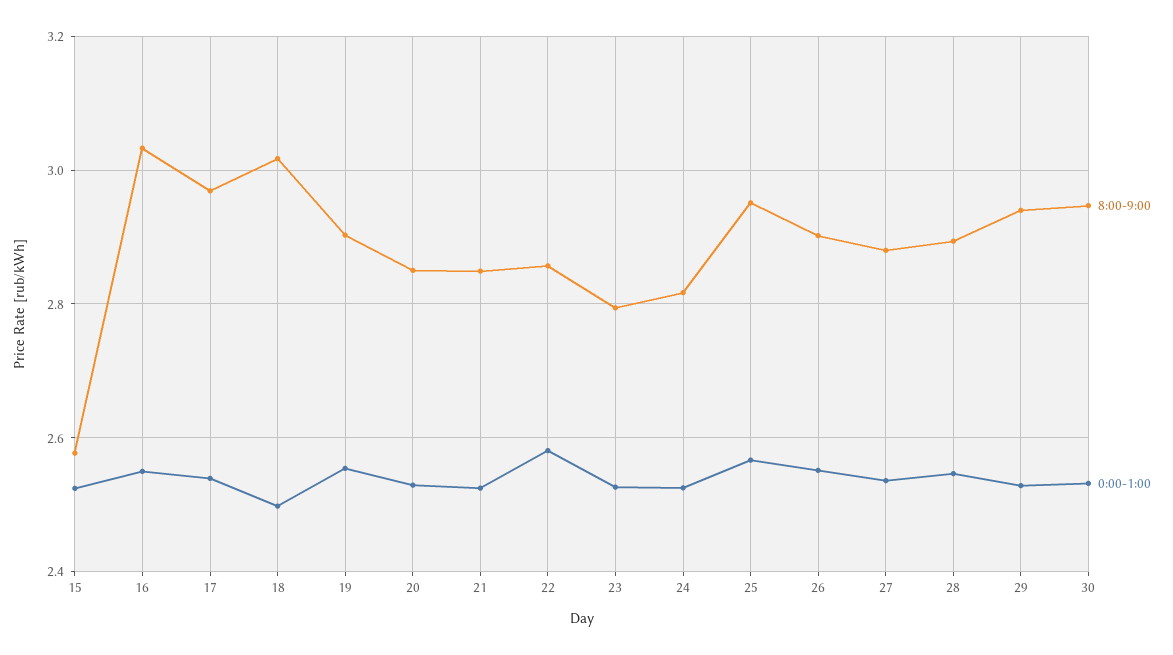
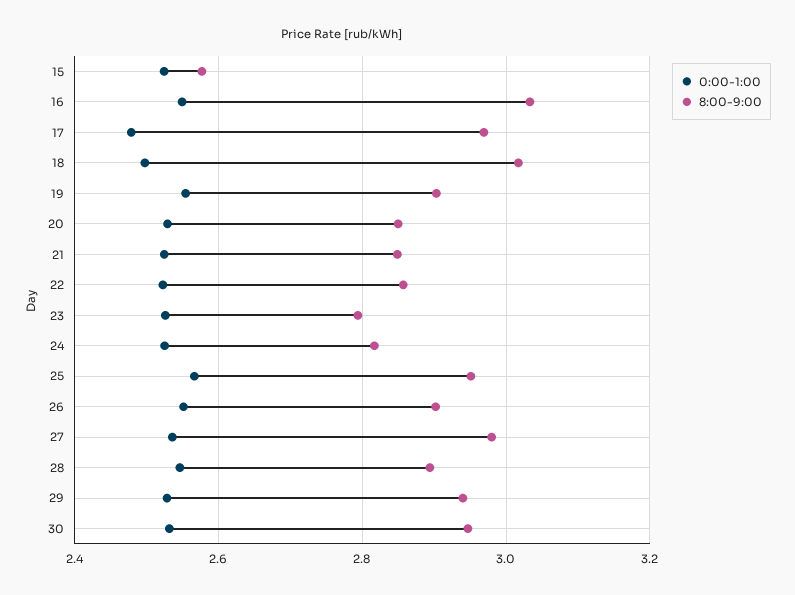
0:00-1:00, 17: 2.54 -> 2.48
0:00-1:00, 22: 2.58 -> 2.52
8:00-9:00, 27: 2.88 -> 2.98

